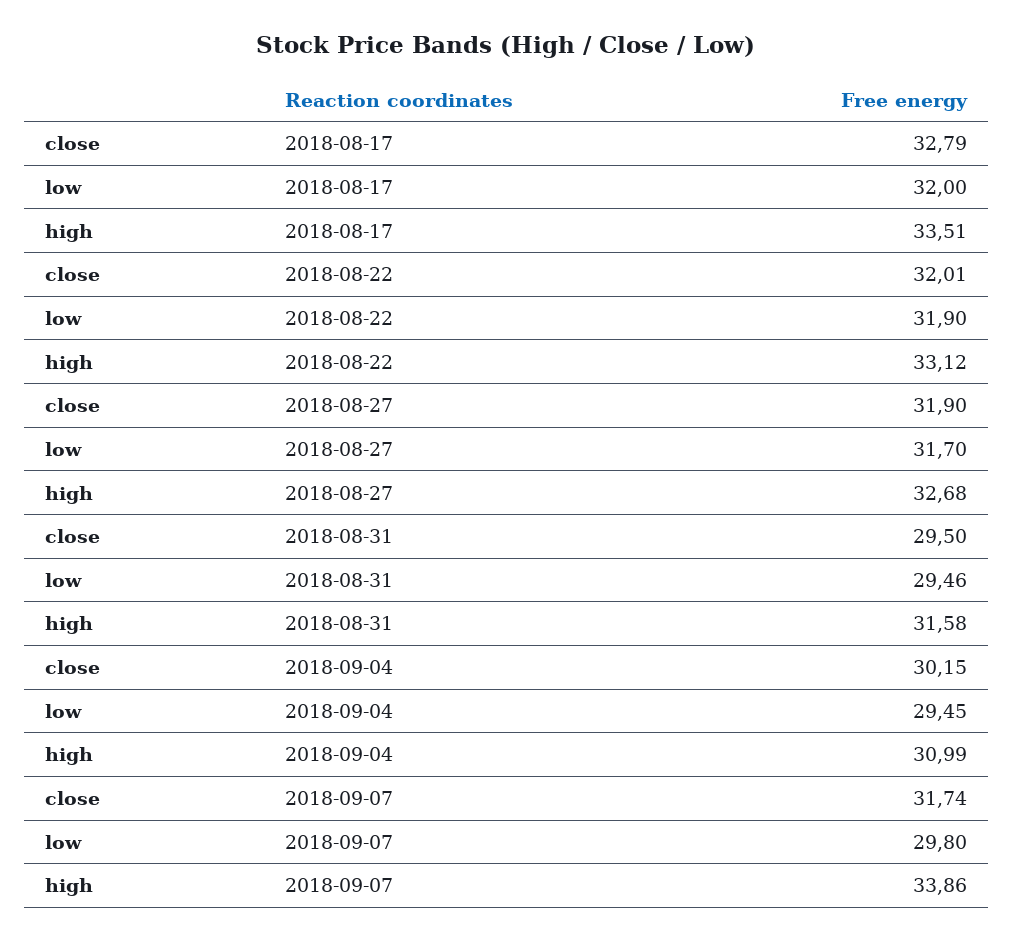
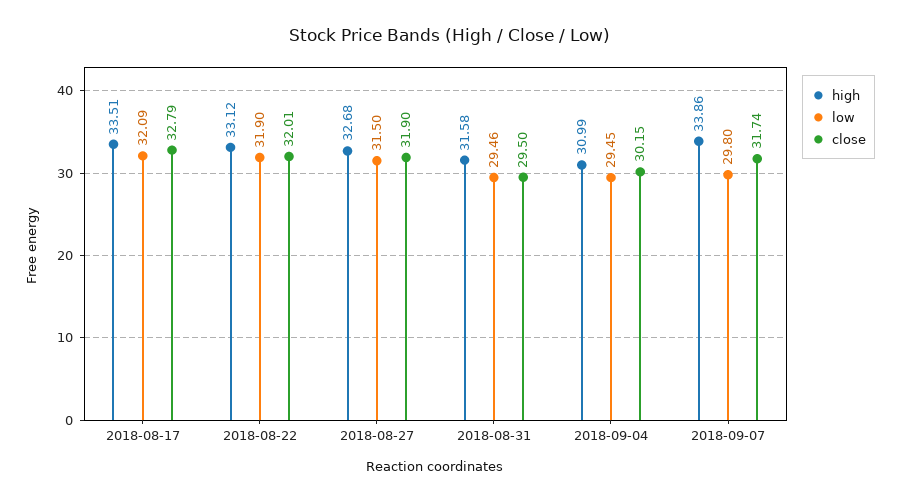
low, 2018-08-17: 32 -> 32.09
low, 2018-08-27: 31.7 -> 31.5

